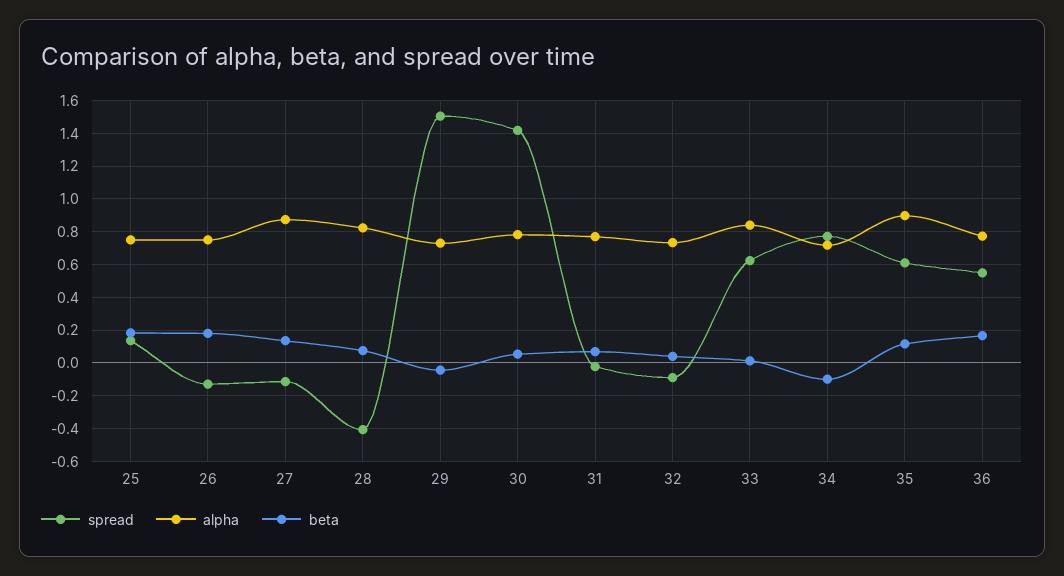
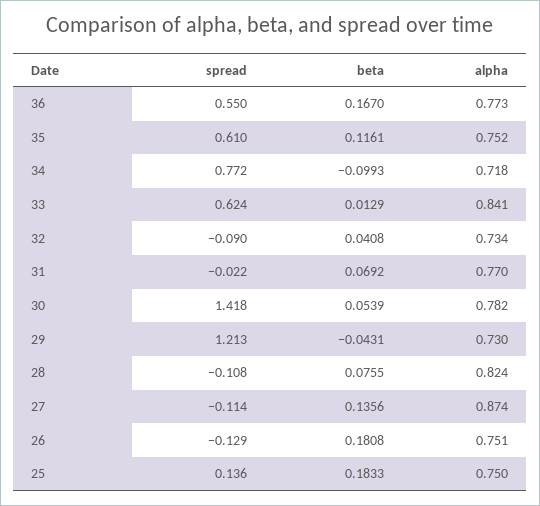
spread, 28: -0.4 -> -0.108
spread, 29: 1.5 -> 1.213
alpha, 35: 0.9 -> 0.752

